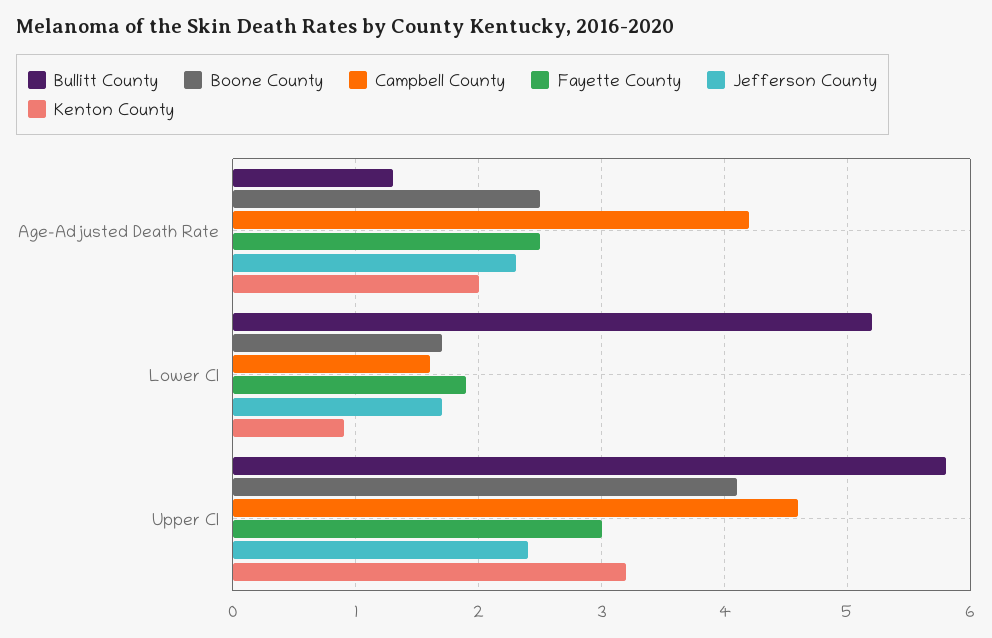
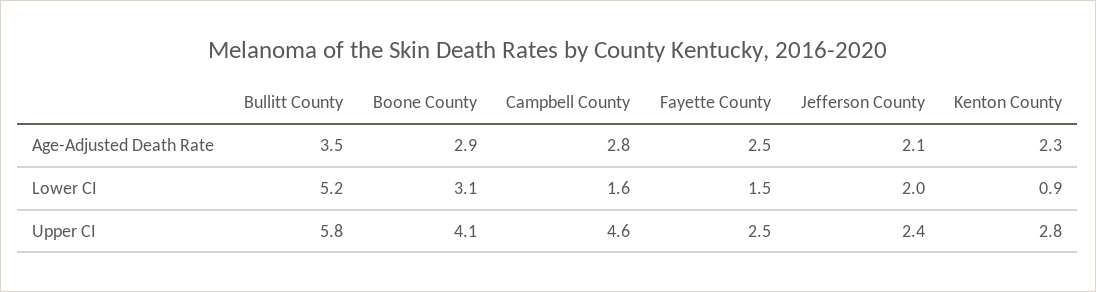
Bullitt County, Age-Adjusted Death Rate: 1.3 -> 3.5
Boone County, Age-Adjusted Death Rate: 2.5 -> 2.9
Campbell County, Age-Adjusted Death Rate: 4.2 -> 2.8
Jefferson County, Age-Adjusted Death Rate: 2.3 -> 2.1
Kenton County, Age-Adjusted Death Rate: 2 -> 2.3
Boone County, Lower CI: 1.7 -> 3.1
Fayette County, Lower CI: 1.9 -> 1.5
Jefferson County, Lower CI: 1.7 -> 2
Fayette County, Upper CI: 3 -> 2.5
Kenton County, Upper CI: 3.2 -> 2.8

